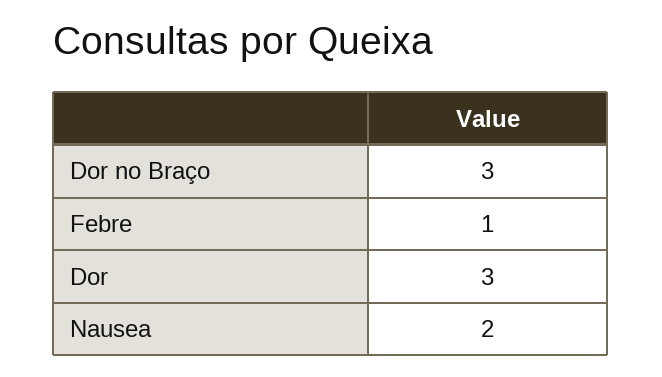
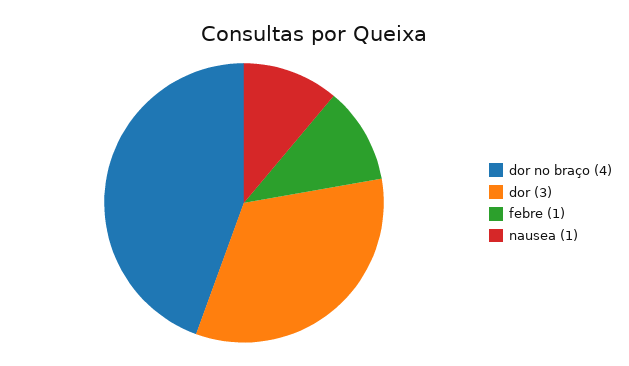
Dor no Braço: 3 -> 4
Nausea: 2 -> 1

